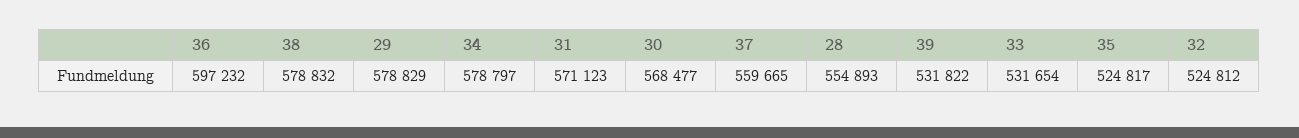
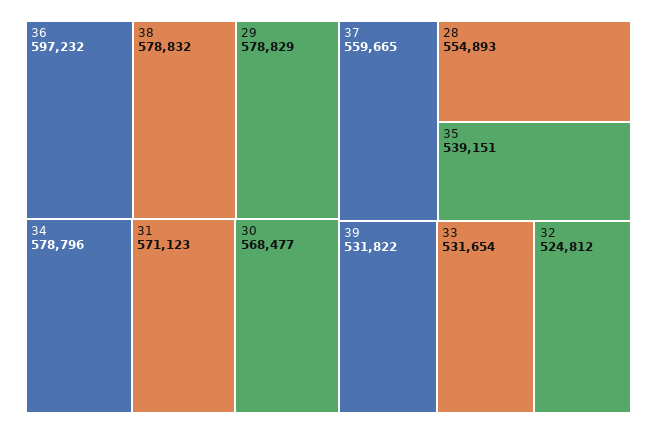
34: 578797 -> 578796
35: 524817 -> 539151

